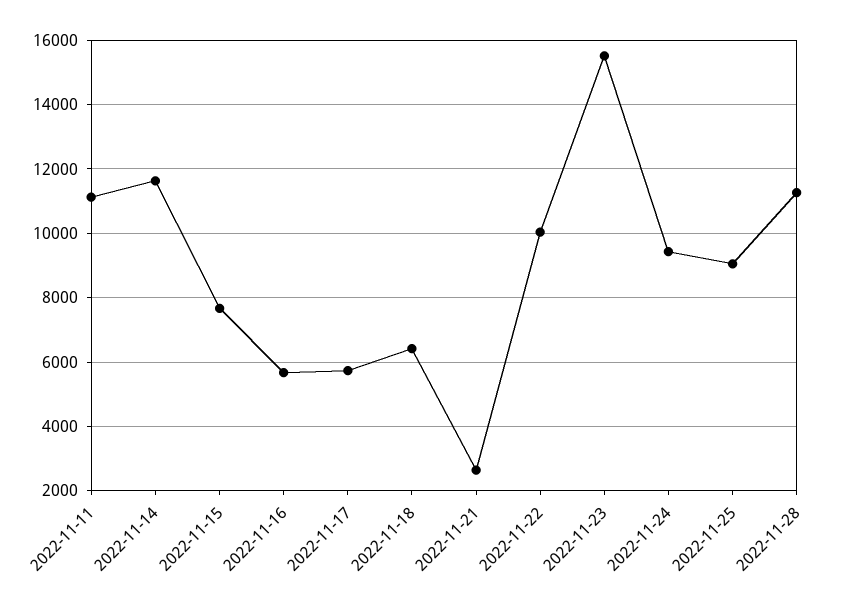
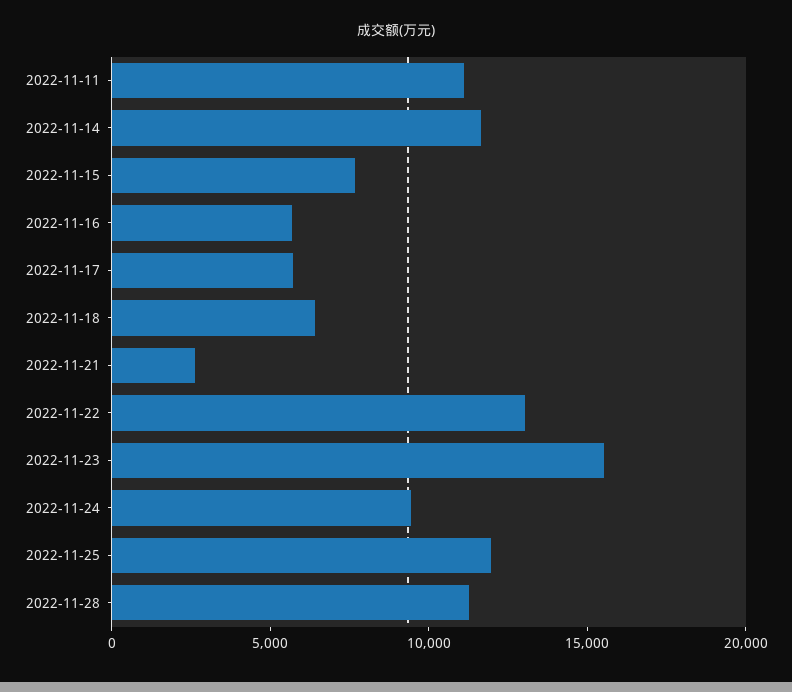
2022-11-22: 10000 -> 13000
2022-11-25: 9000 -> 12000

